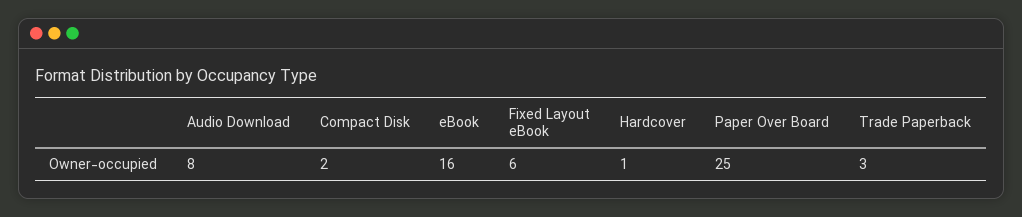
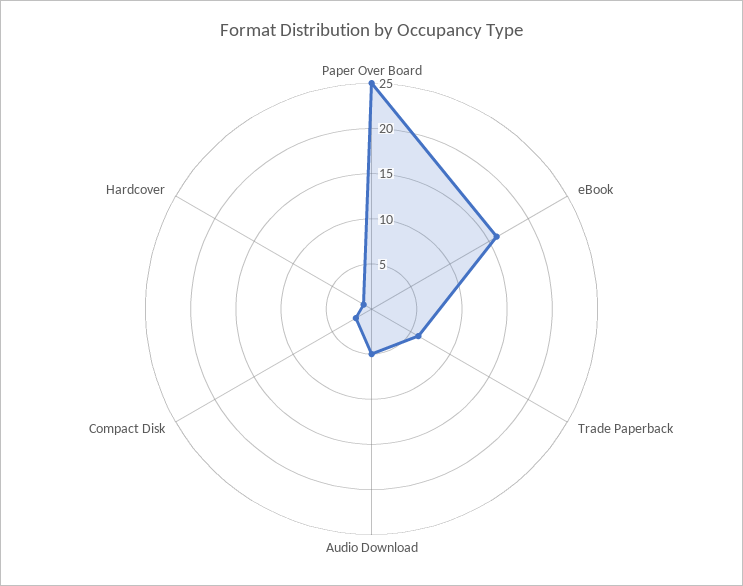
Audio Download: 8 -> 5
Fixed Layout eBook: 6 -> none
Trade Paperback: 3 -> 6

